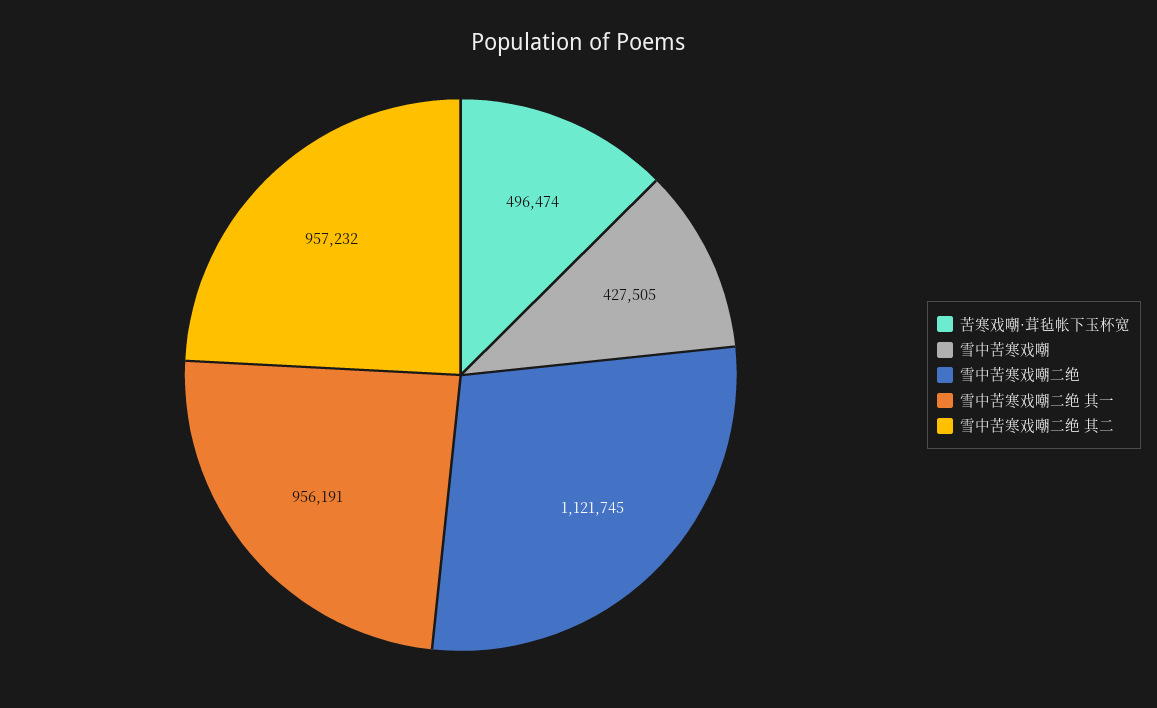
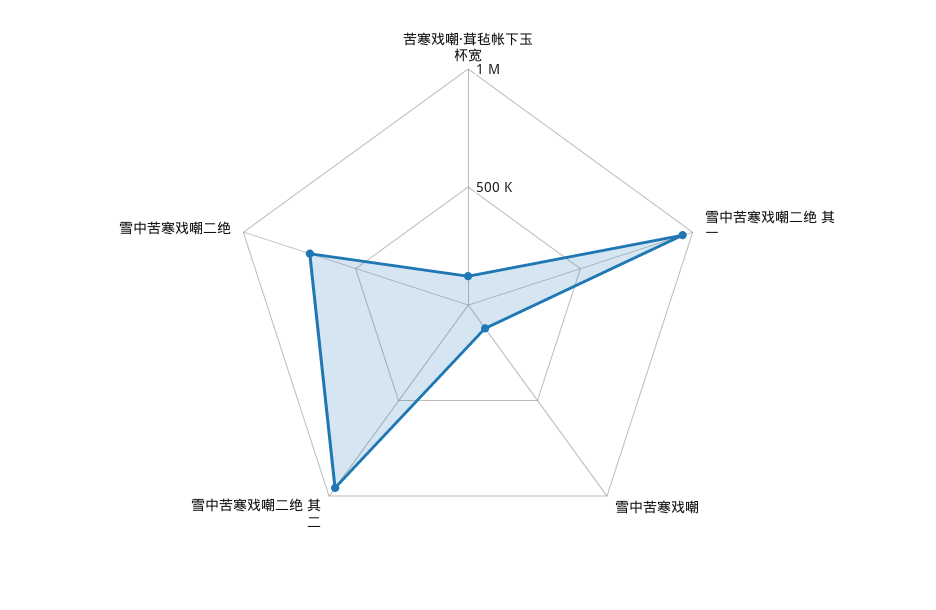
苦寒戏嘲·茸毡帐下玉杯宽: 496474 -> 100000
雪中苦寒戏嘲: 427505 -> 100000
雪中苦寒戏嘲二绝: 1121745 -> 700000

